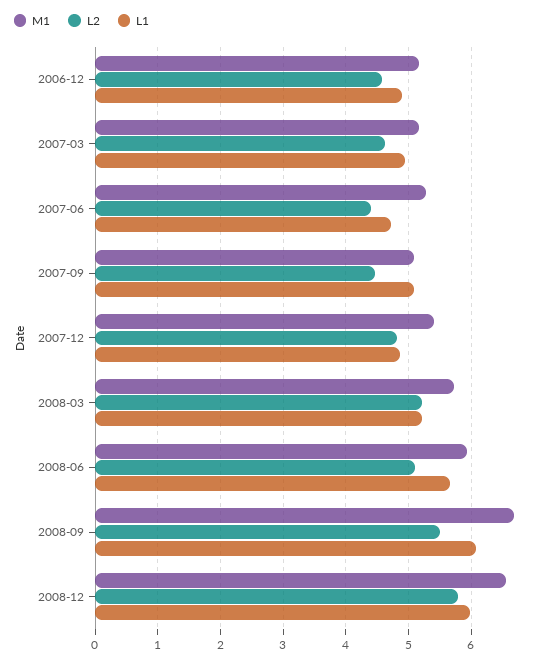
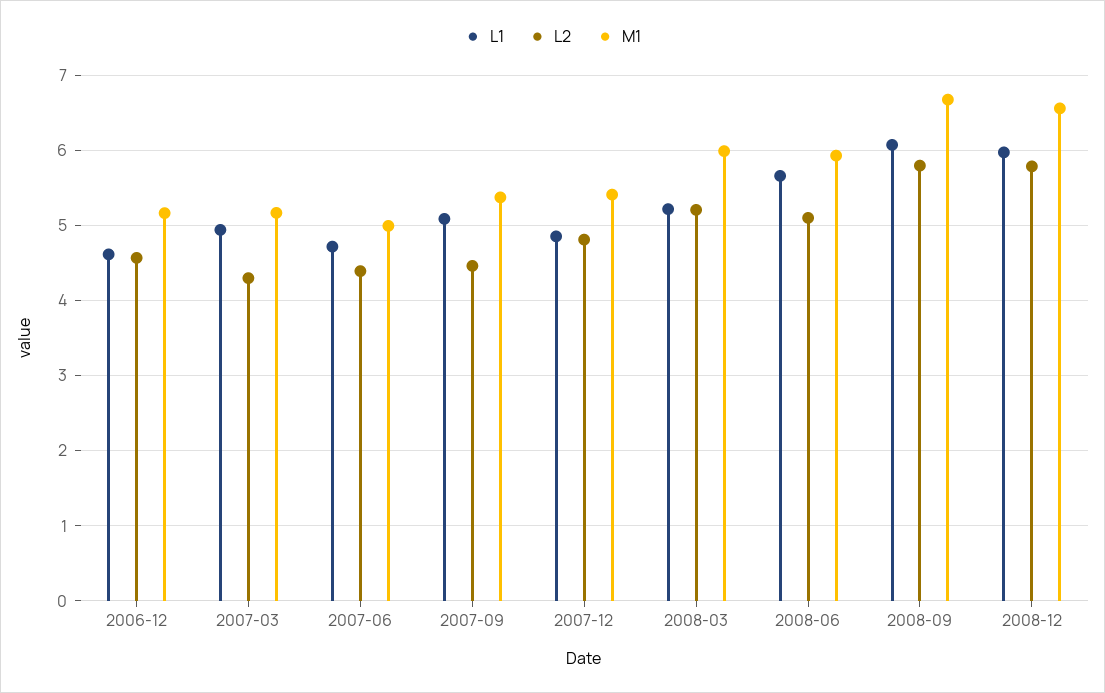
L1, 2006-12: 4.9 -> 4.6
L2, 2007-03: 4.6 -> 4.3
M1, 2007-06: 5.3 -> 5
M1, 2007-09: 5.1 -> 5.4
M1, 2008-03: 5.7 -> 6
L2, 2008-09: 5.5 -> 5.8

